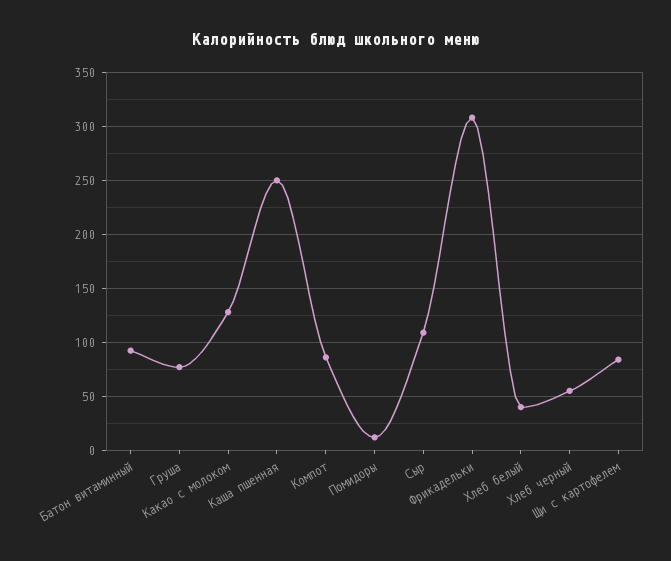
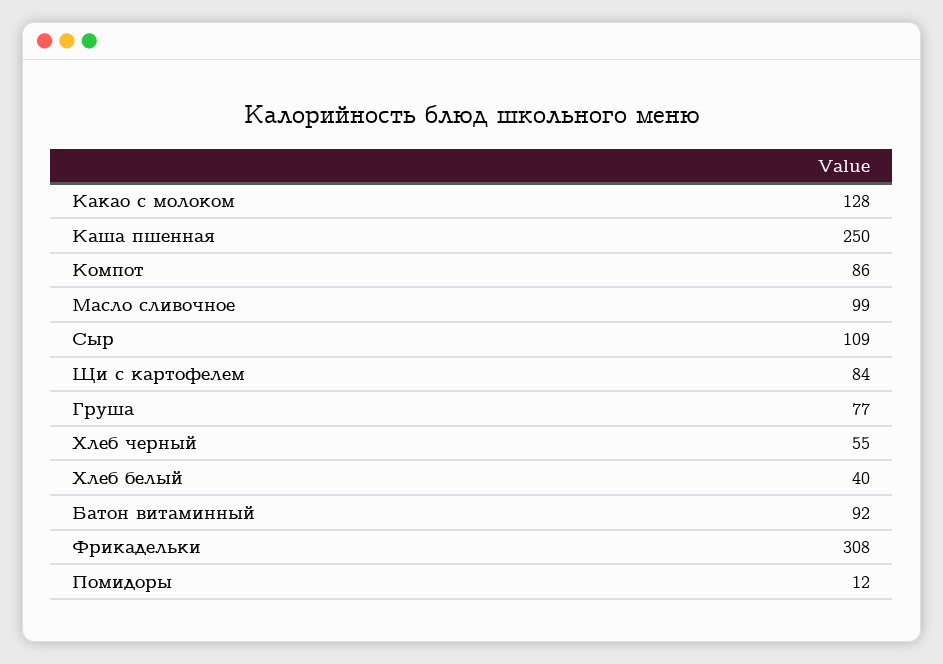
Масло сливочное: none -> 99

